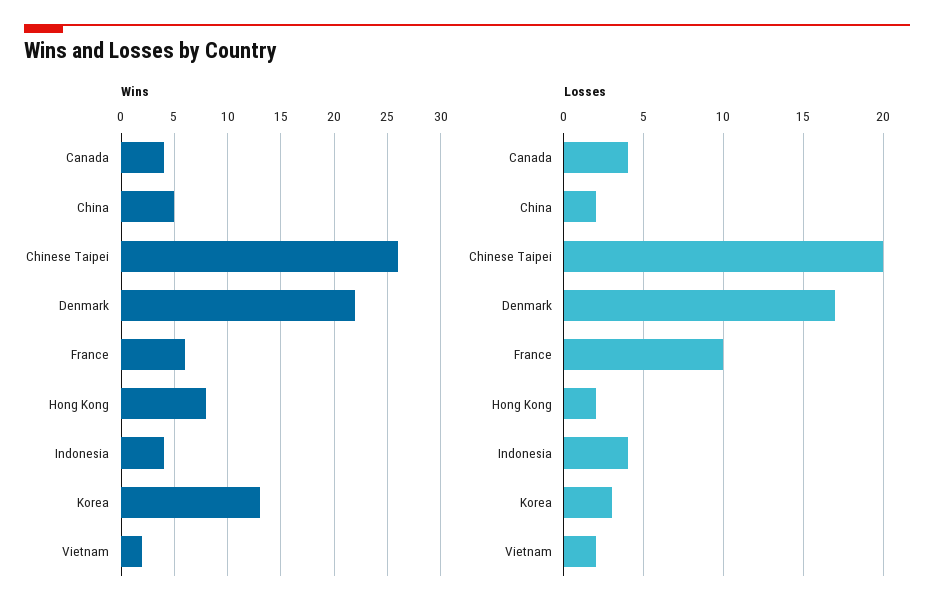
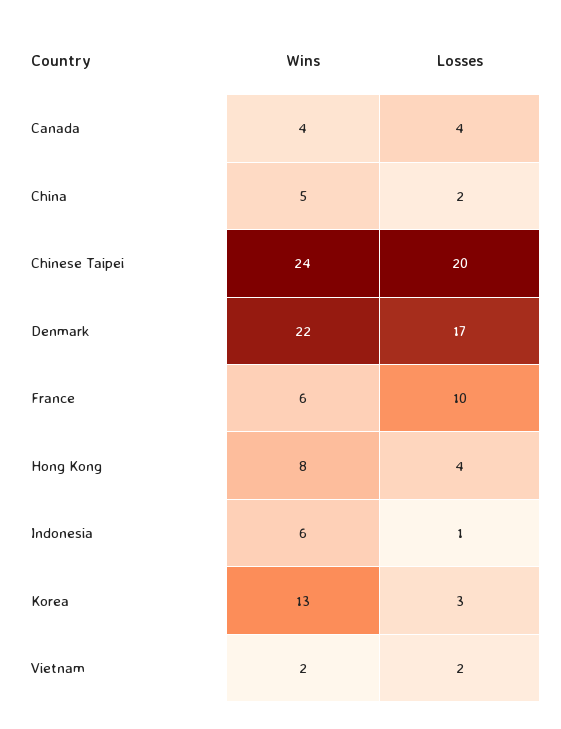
Wins, Chinese Taipei: 26 -> 24
Wins, Indonesia: 4 -> 6
Losses, Hong Kong: 2 -> 4
Losses, Indonesia: 4 -> 1

